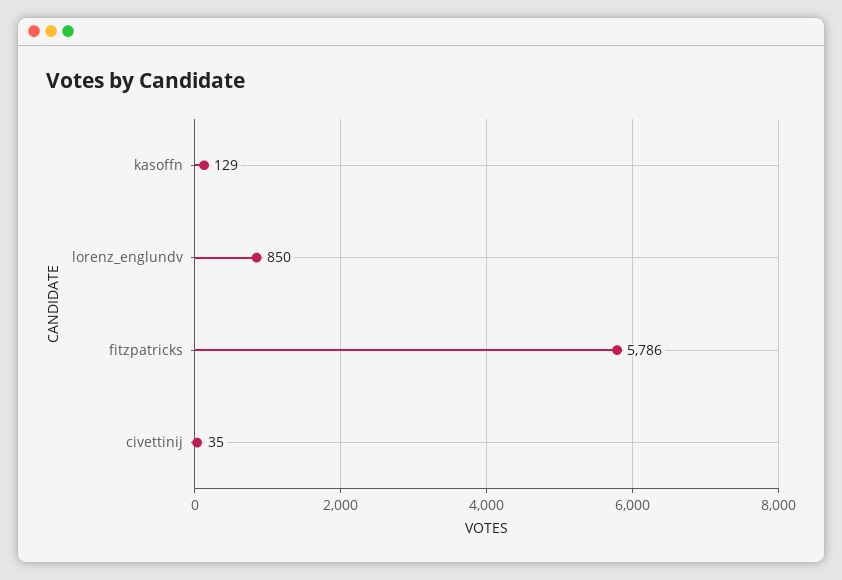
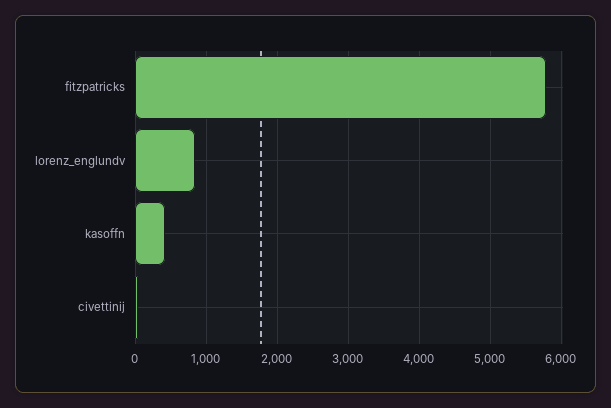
kasoffn: 129 -> 400

